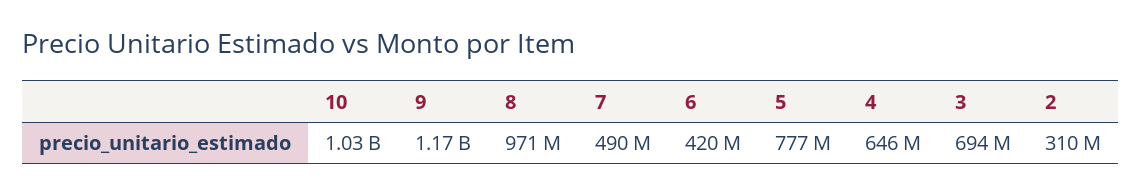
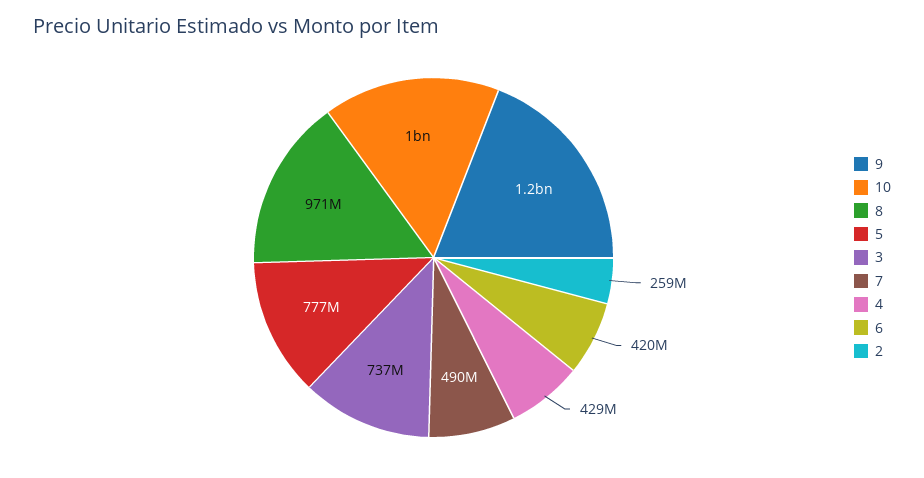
4: 646000000 -> 429000000
3: 694000000 -> 737000000
2: 310000000 -> 259000000

